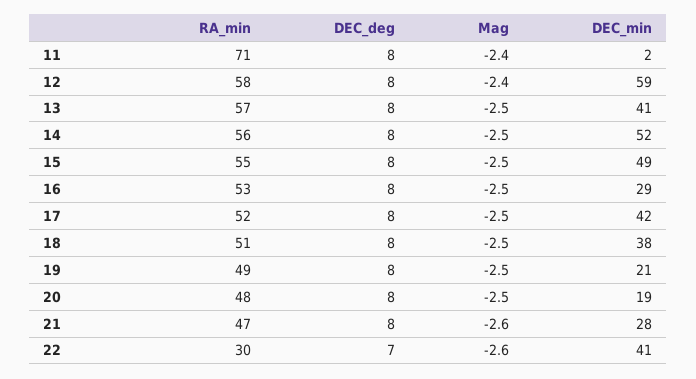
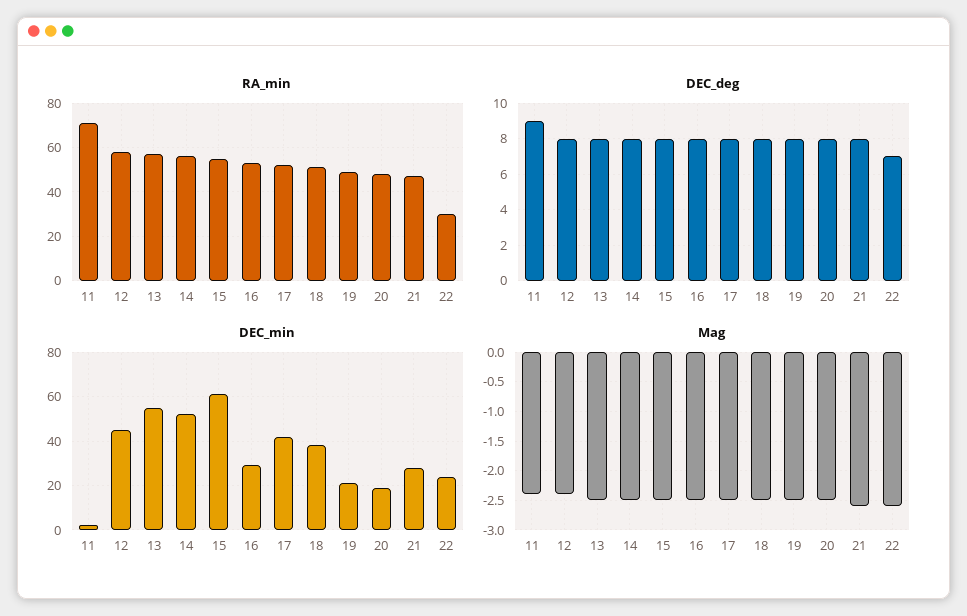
DEC_deg, 11: 8 -> 9
DEC_min, 12: 59 -> 45
DEC_min, 13: 41 -> 55
DEC_min, 15: 49 -> 60
DEC_min, 22: 41 -> 25

